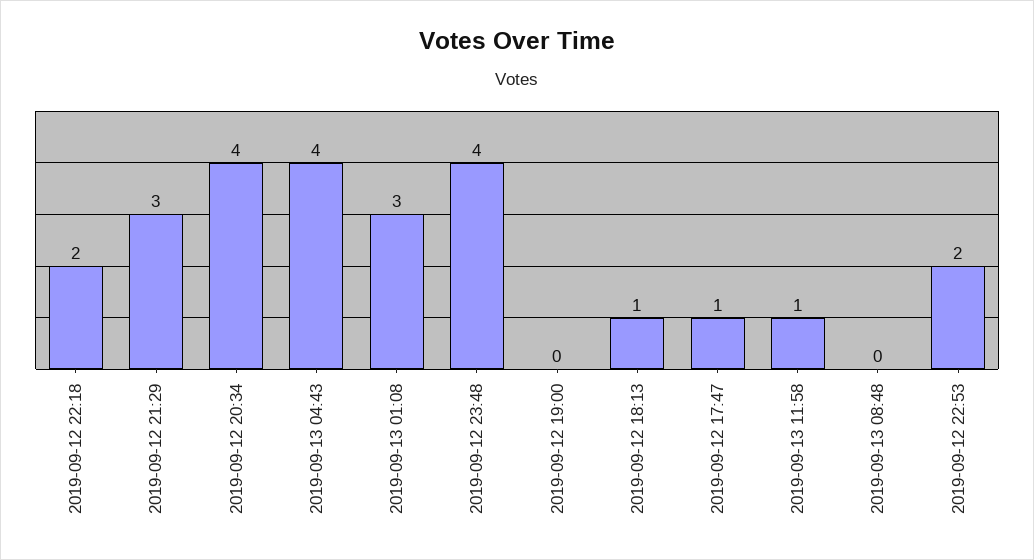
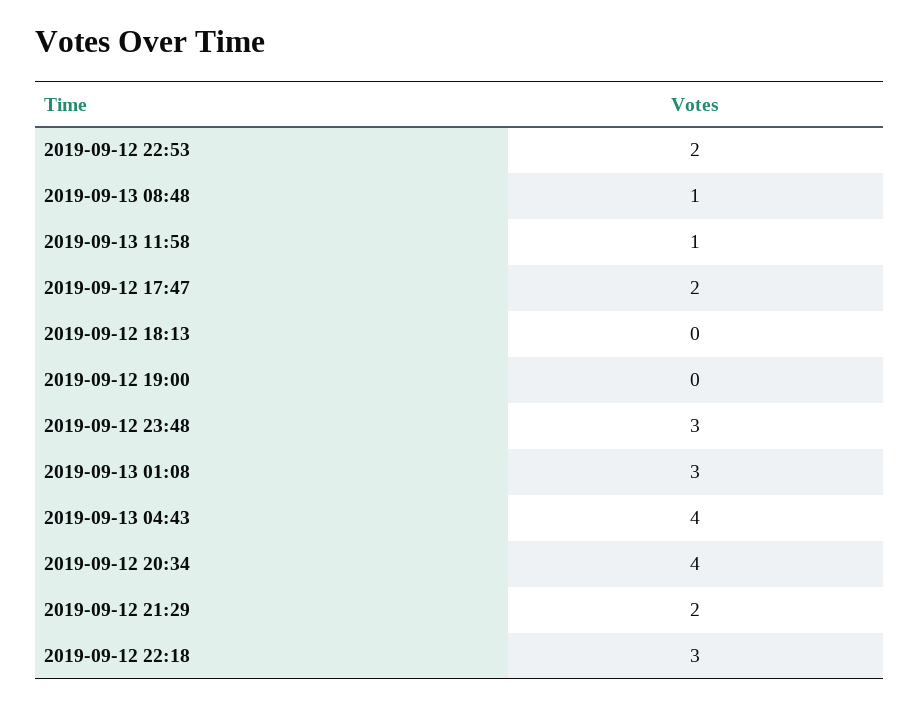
2019-09-12 22:18: 2 -> 3
2019-09-12 21:29: 3 -> 2
2019-09-12 23:48: 4 -> 3
2019-09-12 18:13: 1 -> 0
2019-09-12 17:47: 1 -> 2
2019-09-13 08:48: 0 -> 1

